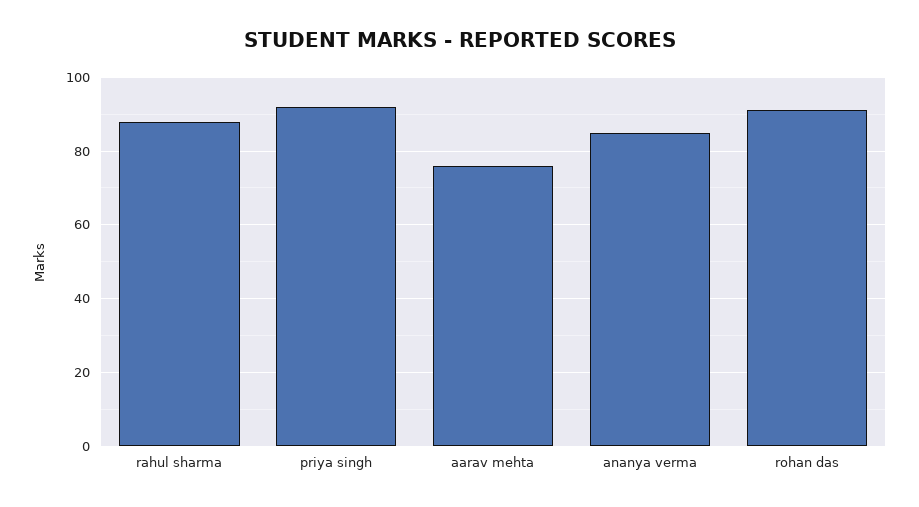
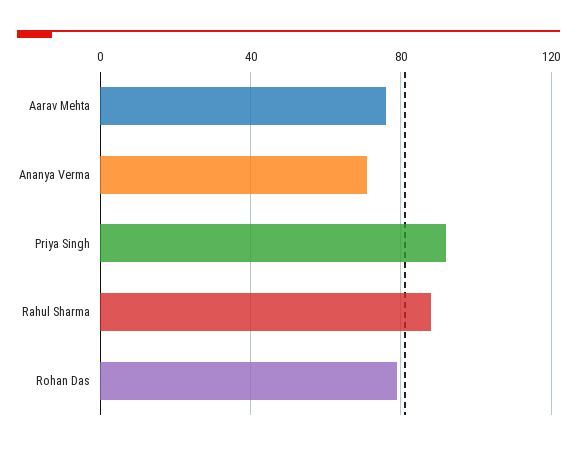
ananya verma: 85 -> 70
rohan das: 90 -> 80

